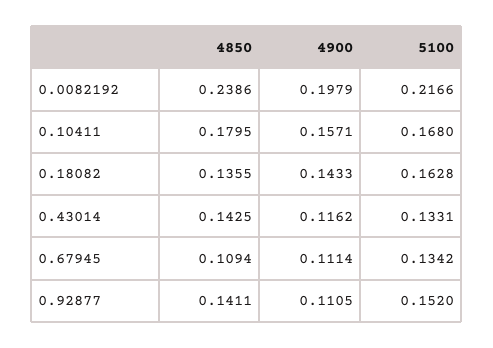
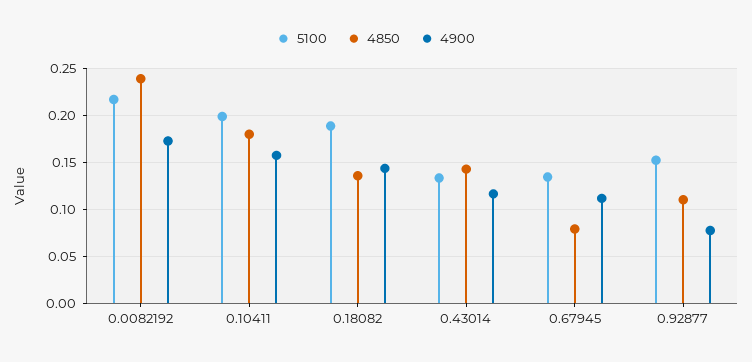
4900, 0.0082192: 0.1979 -> 0.17
5100, 0.10411: 0.168 -> 0.2
5100, 0.18082: 0.1628 -> 0.19
4850, 0.67945: 0.1094 -> 0.08
4850, 0.92877: 0.1411 -> 0.11
4900, 0.92877: 0.1105 -> 0.08

